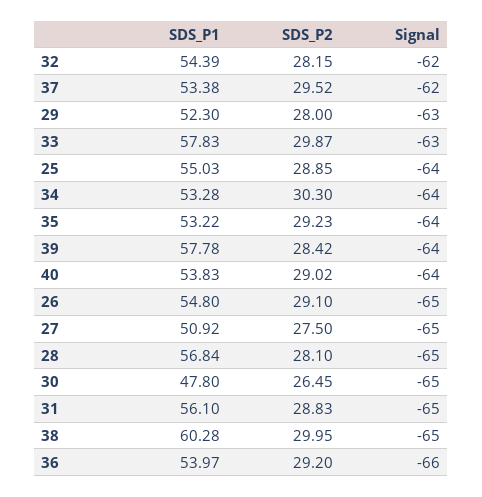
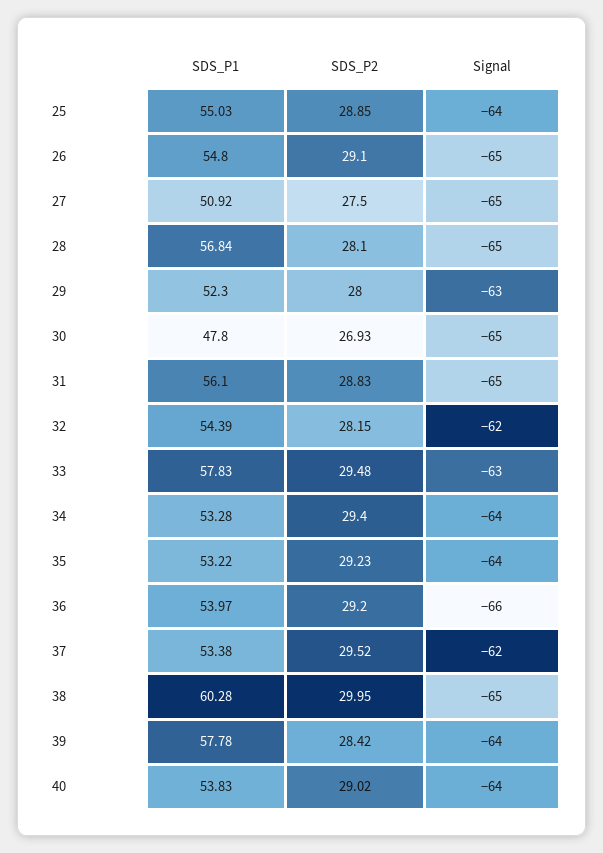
SDS_P2, 33: 29.87 -> 29.48
SDS_P2, 34: 30.3 -> 29.4
SDS_P2, 30: 26.45 -> 26.93

